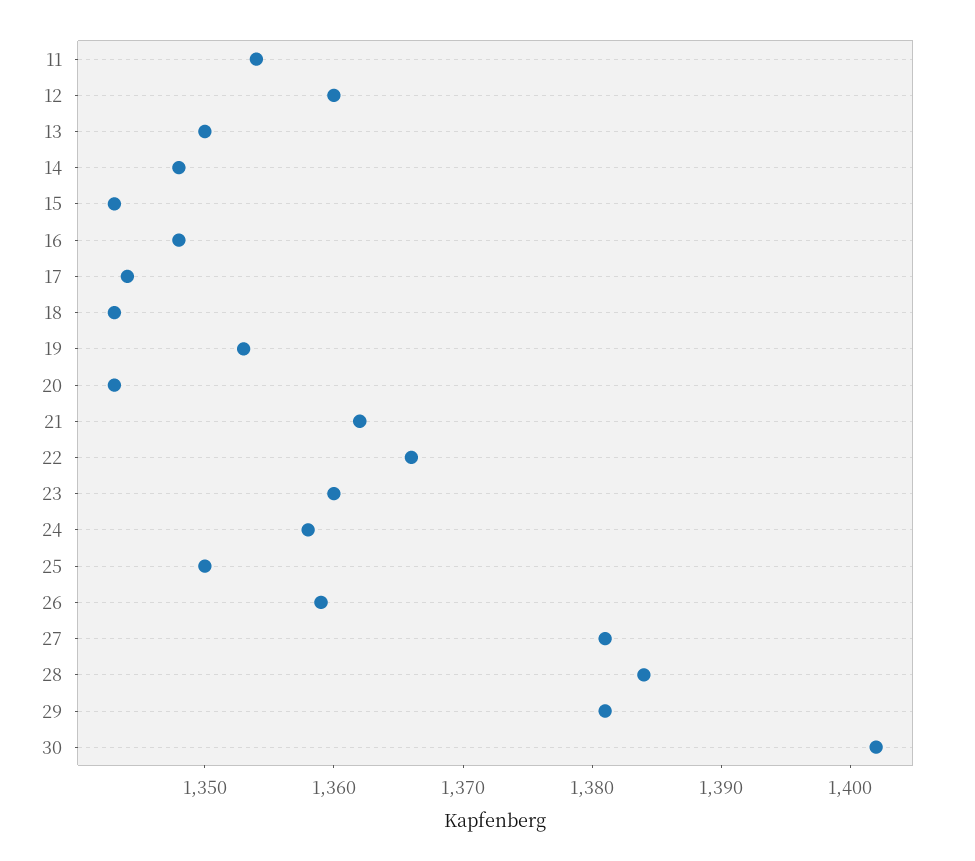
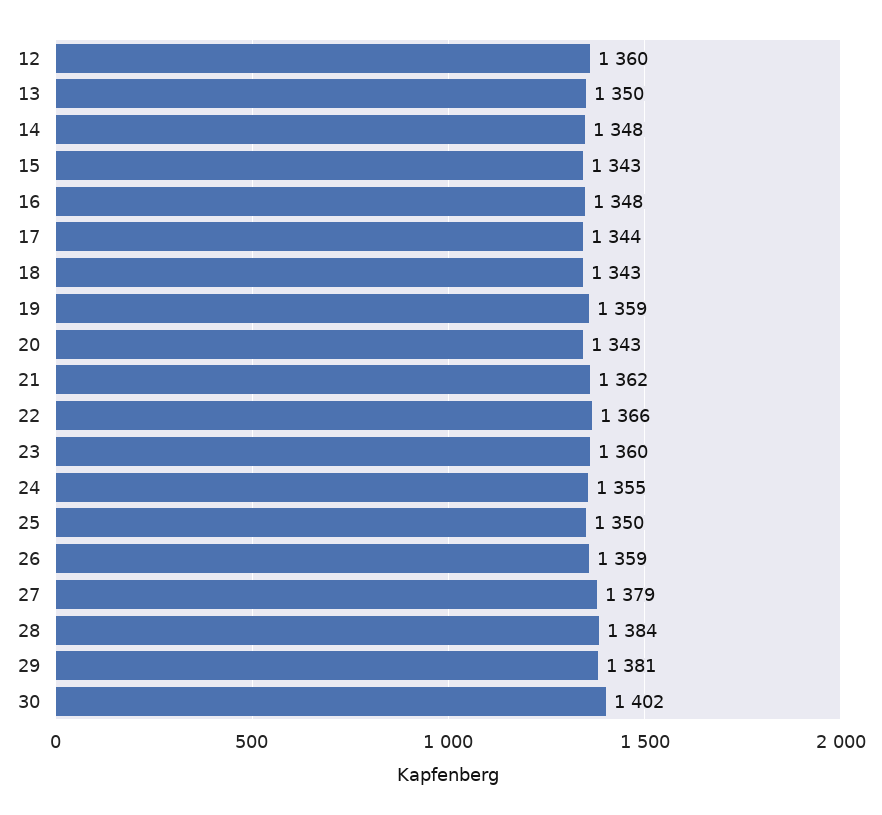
11: 1354 -> none
19: 1353 -> 1359
24: 1358 -> 1355
27: 1381 -> 1379

